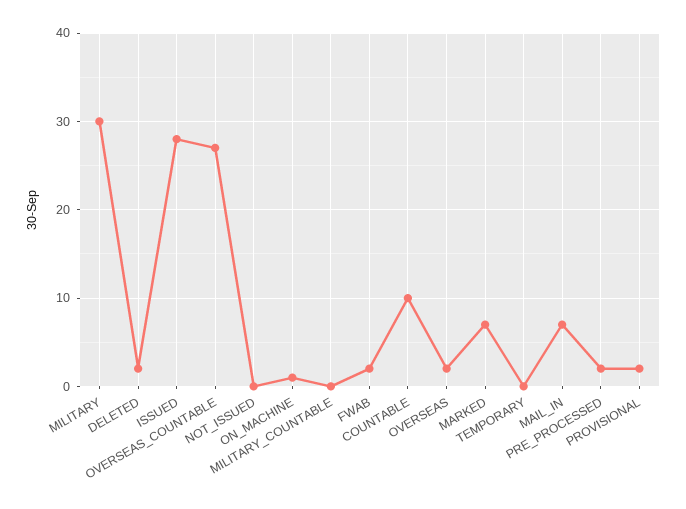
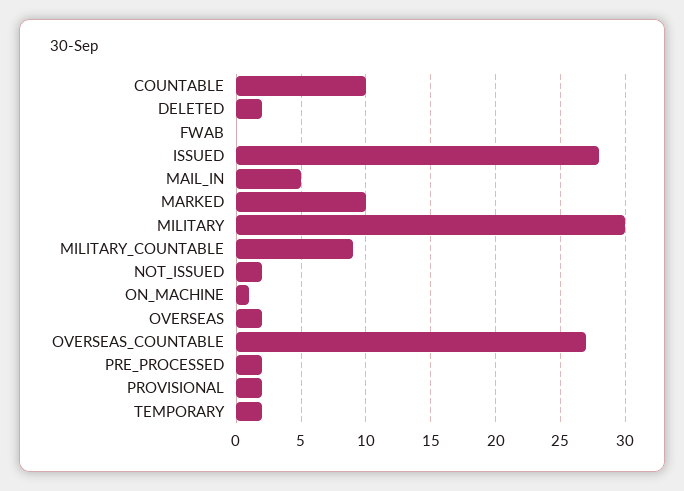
NOT_ISSUED: 0 -> 2
MILITARY_COUNTABLE: 0 -> 9
FWAB: 2 -> 0
MARKED: 7 -> 10
TEMPORARY: 0 -> 2
MAIL_IN: 7 -> 5

